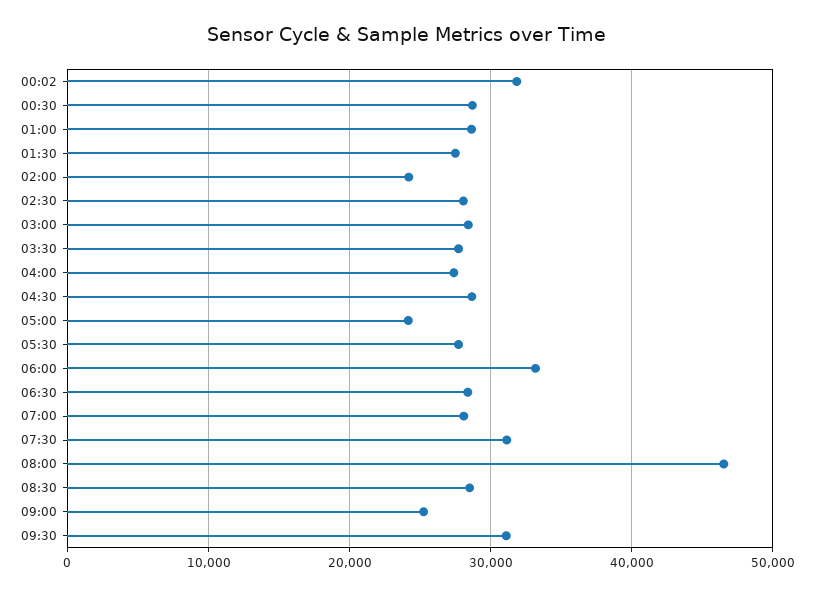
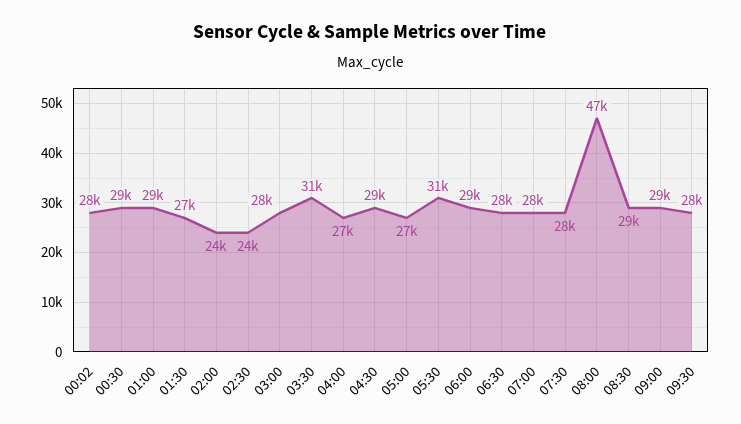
00:02: 32000 -> 28000
02:30: 28000 -> 24000
03:30: 28000 -> 31000
05:00: 24000 -> 27000
05:30: 28000 -> 31000
06:00: 33000 -> 29000
07:30: 31000 -> 28000
09:00: 25000 -> 29000
09:30: 31000 -> 28000

